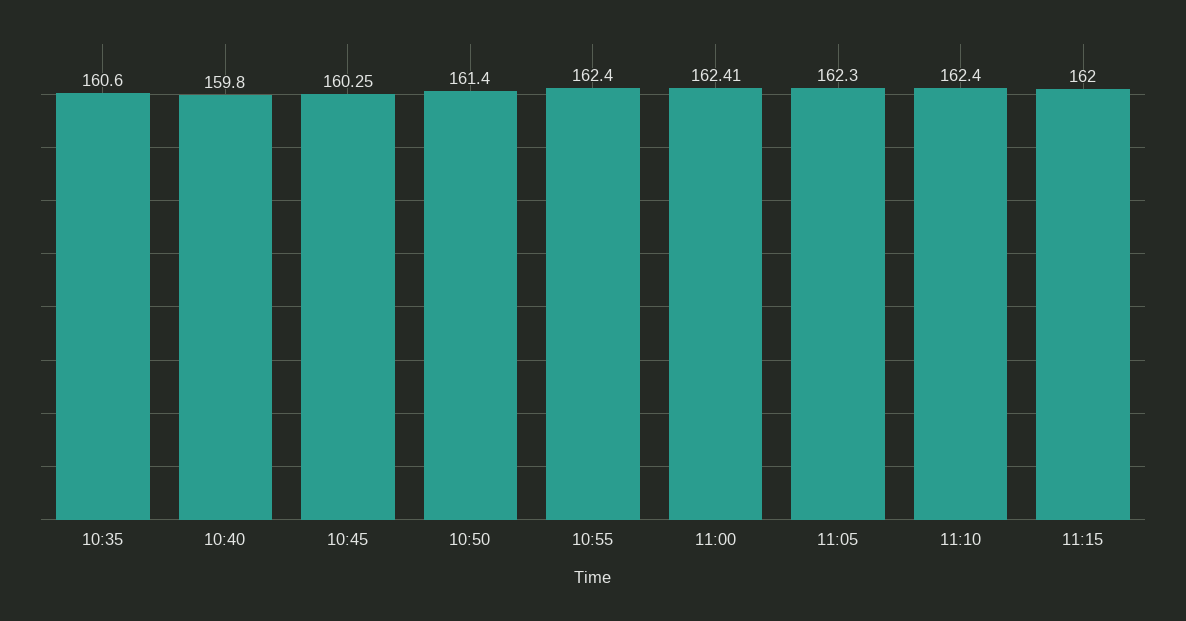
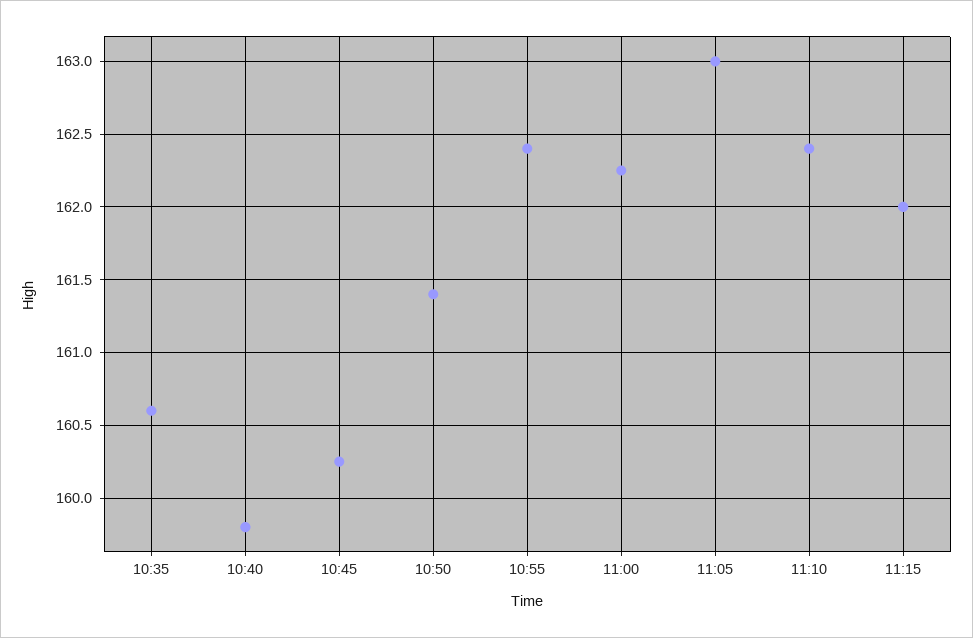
11:00: 162.41 -> 162.25
11:05: 162.3 -> 163

